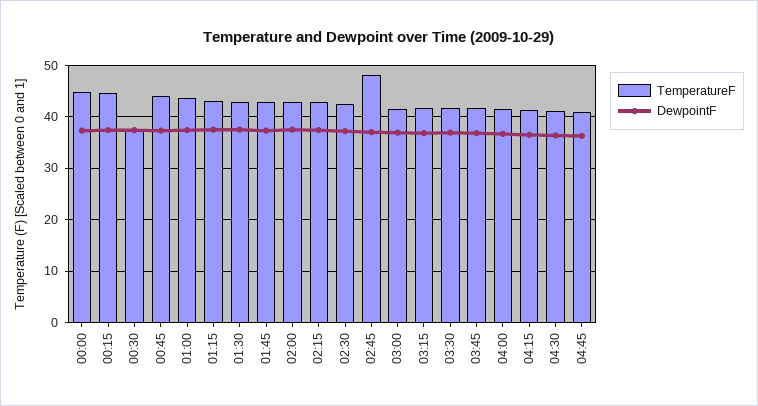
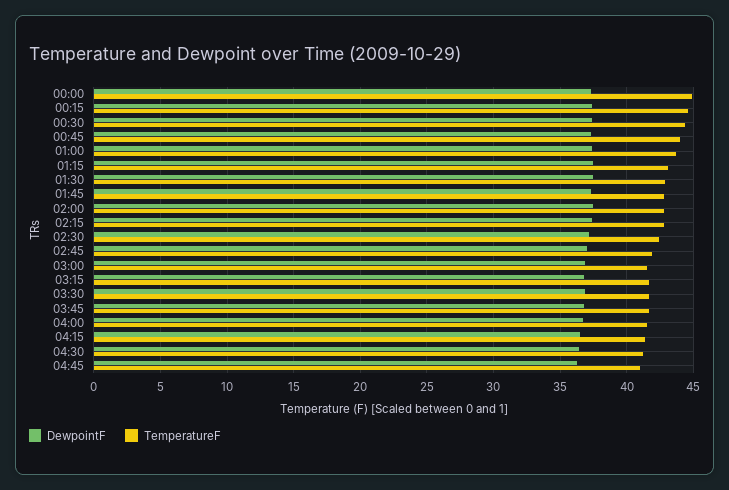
TemperatureF, 00:30: 38 -> 44.5
TemperatureF, 02:45: 48 -> 42

